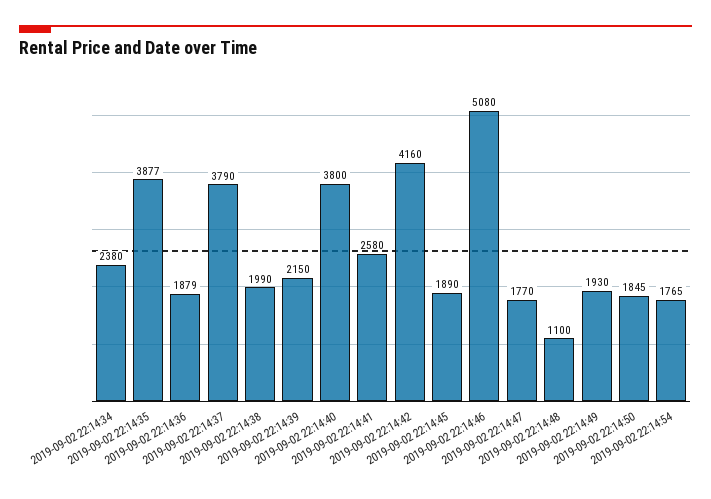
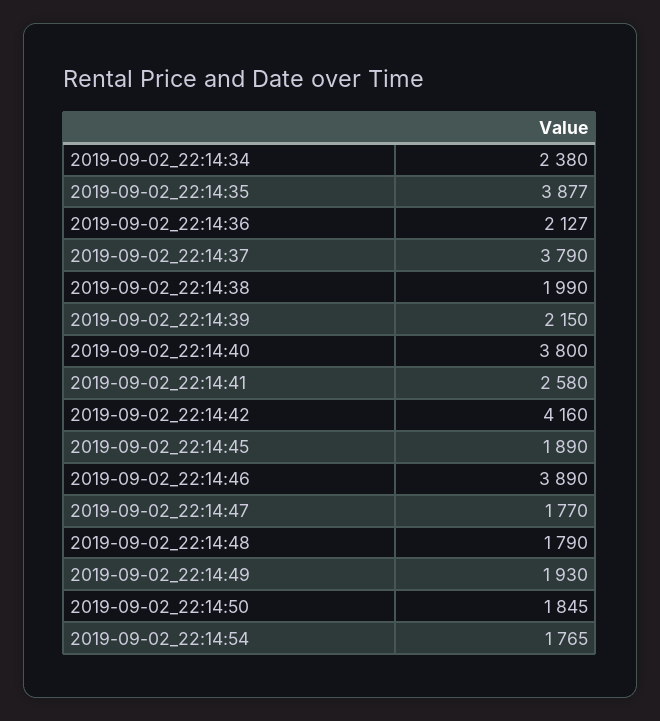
2019-09-02 22:14:36: 1879 -> 2127
2019-09-02 22:14:46: 5080 -> 3890
2019-09-02 22:14:48: 1100 -> 1790

